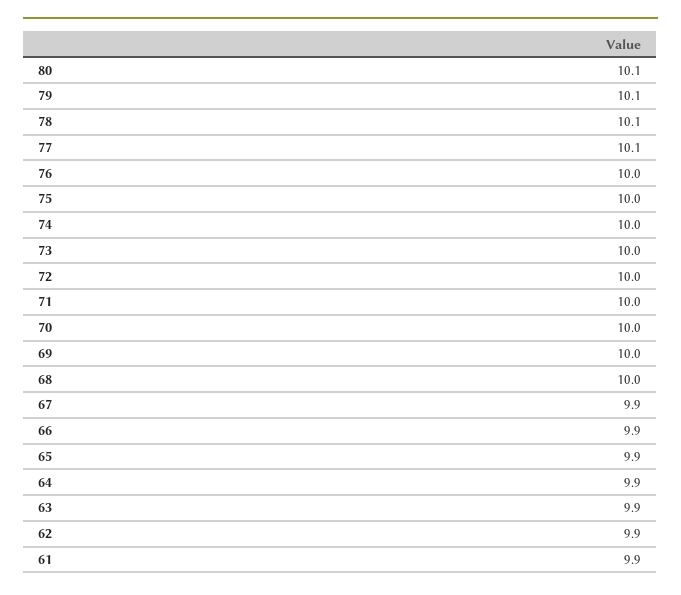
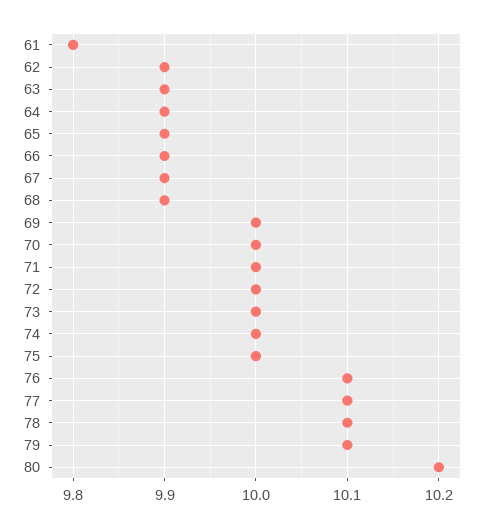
80: 10.1 -> 10.2
76: 10 -> 10.1
68: 10 -> 9.9
61: 9.9 -> 9.8

